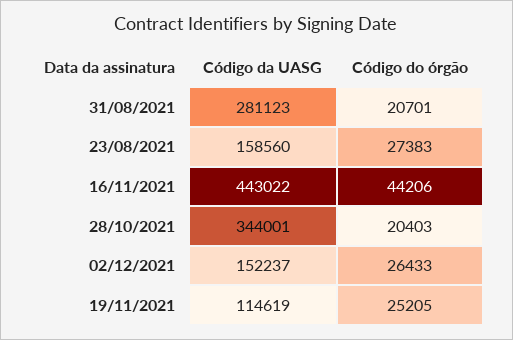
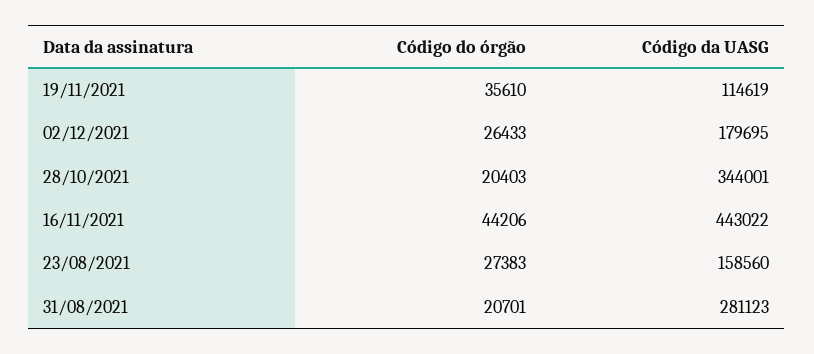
Código da UASG, 02/12/2021: 152237 -> 179695
Código do órgão, 19/11/2021: 25205 -> 35610

